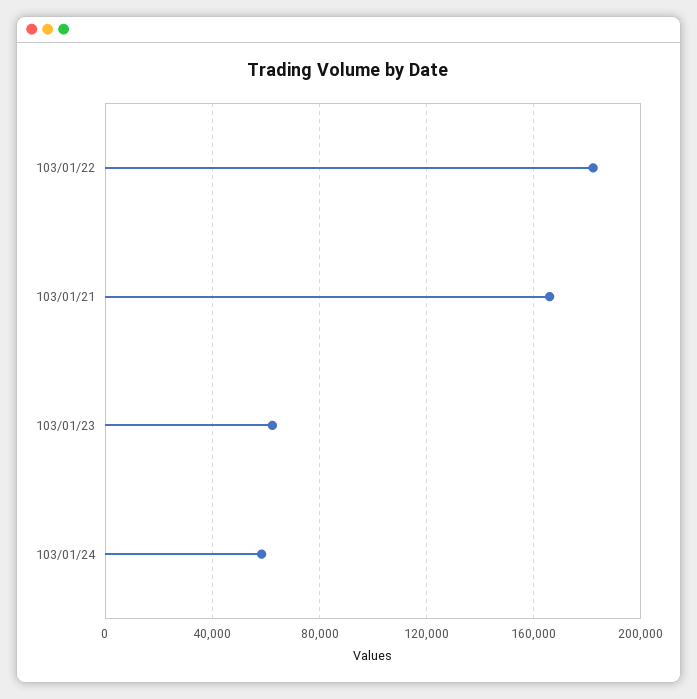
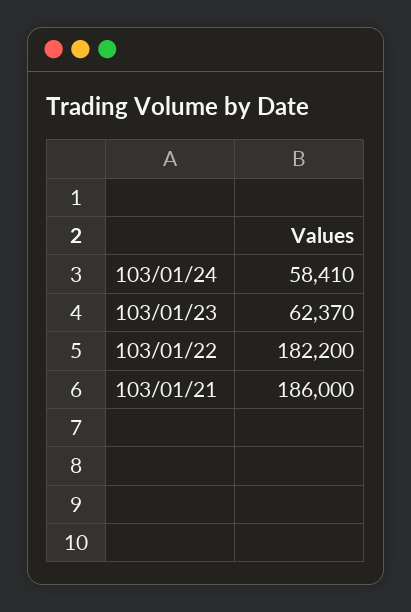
103/01/21: 165000 -> 186000

